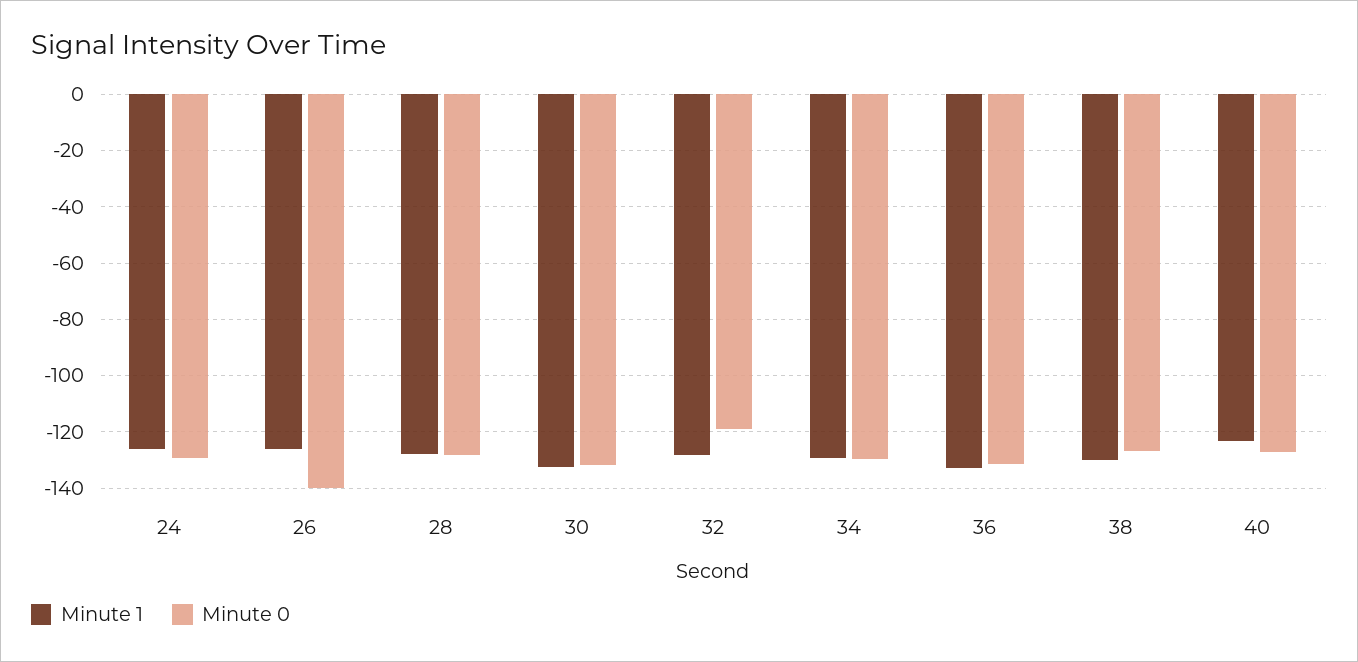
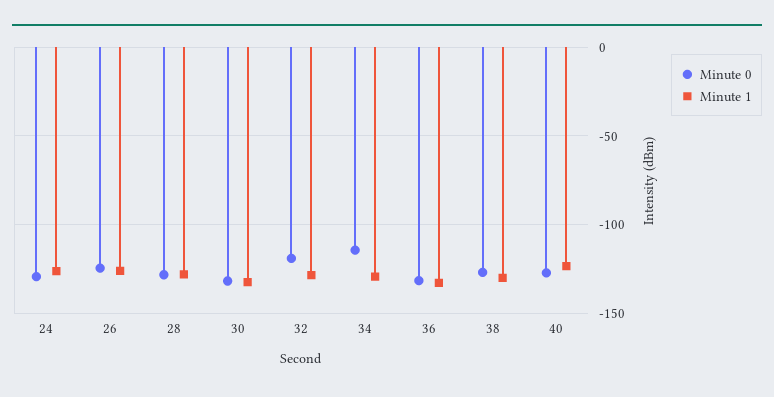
Minute 0, 26: -140 -> -125
Minute 0, 34: -130 -> -115

